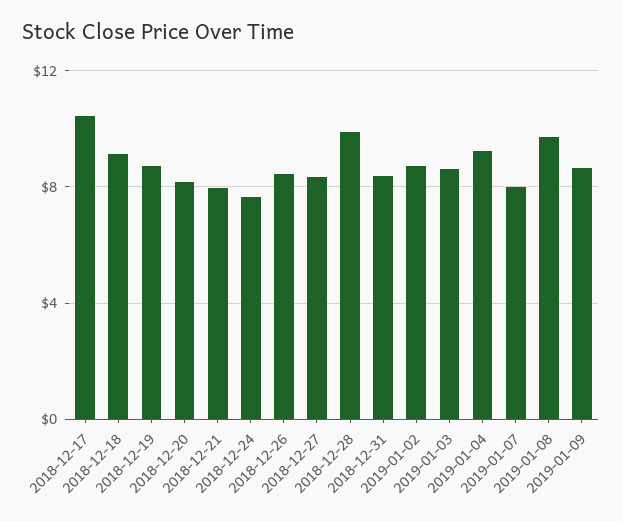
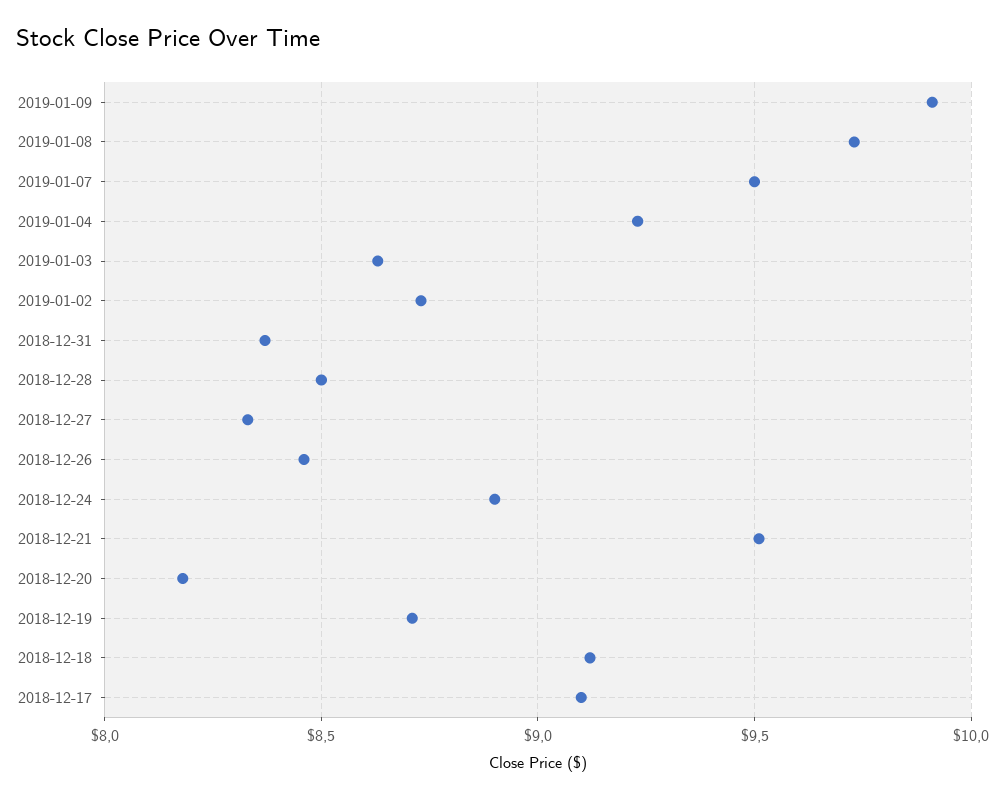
2018-12-17: 10.5 -> 9.1
2018-12-21: 8 -> 9.5
2018-12-24: 7.5 -> 8.9
2018-12-28: 10 -> 8.5
2019-01-07: 8 -> 9.5
2019-01-09: 8.5 -> 9.9

